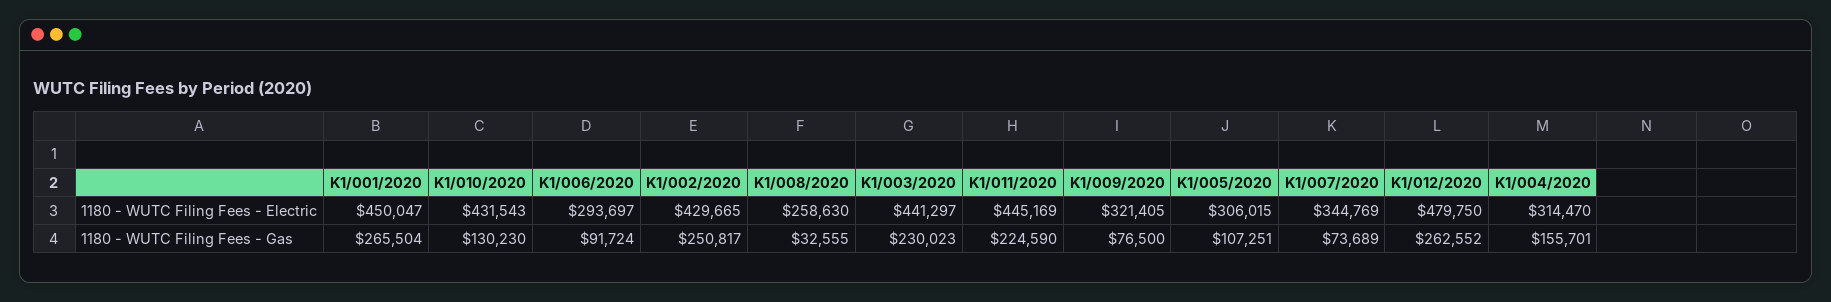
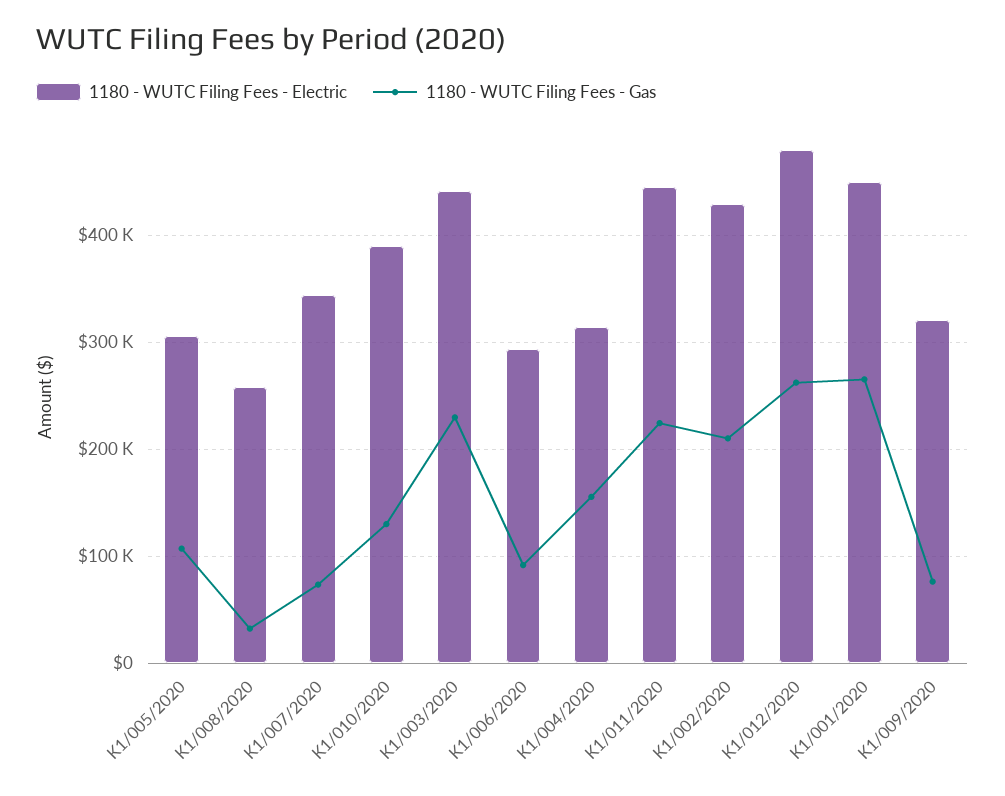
1180 - WUTC Filing Fees - Electric, K1/010/2020: 431543 -> 390000
1180 - WUTC Filing Fees - Gas, K1/002/2020: 250817 -> 210000

